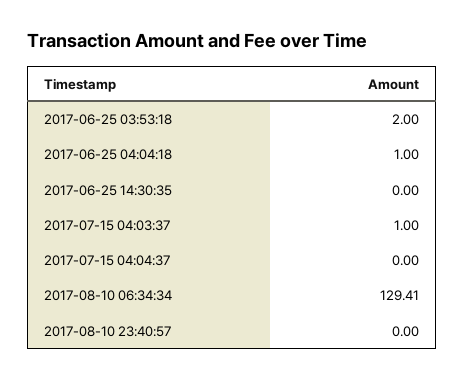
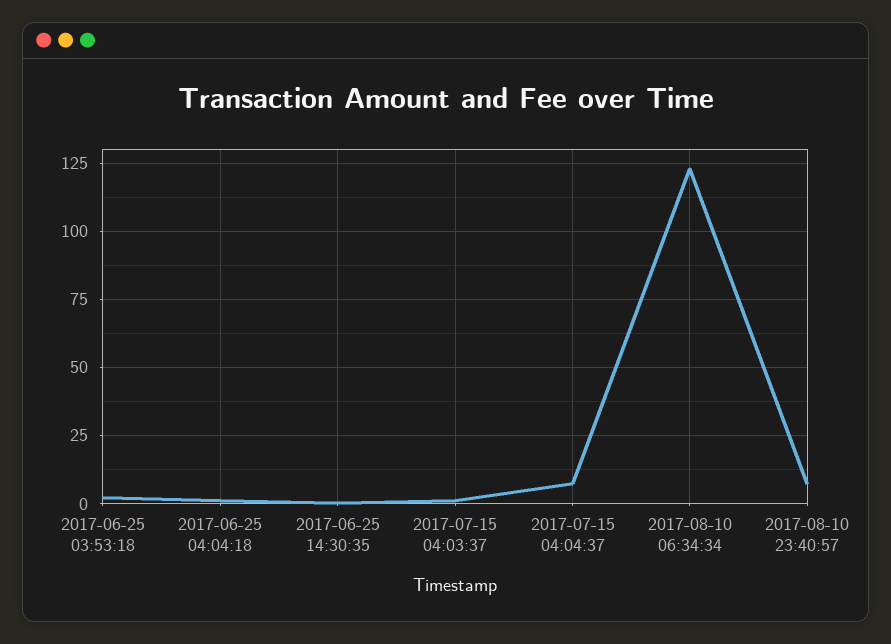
2017-07-15 04:04:37: 0 -> 7.5
2017-08-10 06:34:34: 129.41 -> 122.5
2017-08-10 23:40:57: 0 -> 7.5

